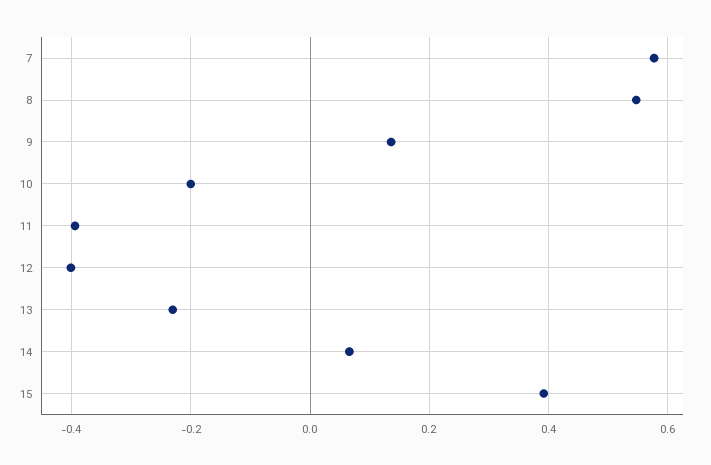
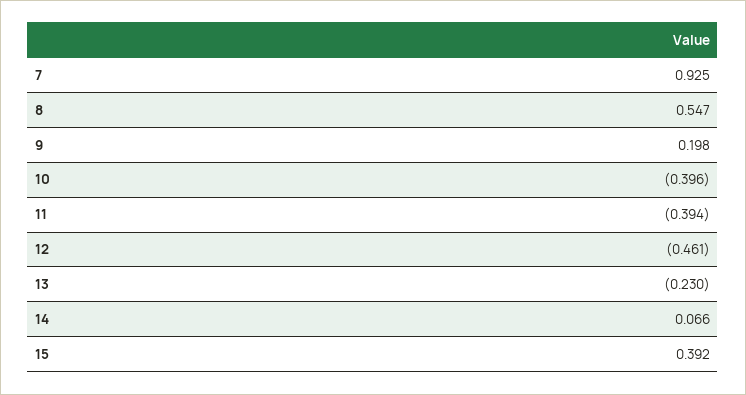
7: 0.58 -> 0.925
9: 0.14 -> 0.198
10: -0.2 -> -0.396
12: -0.4 -> -0.461

